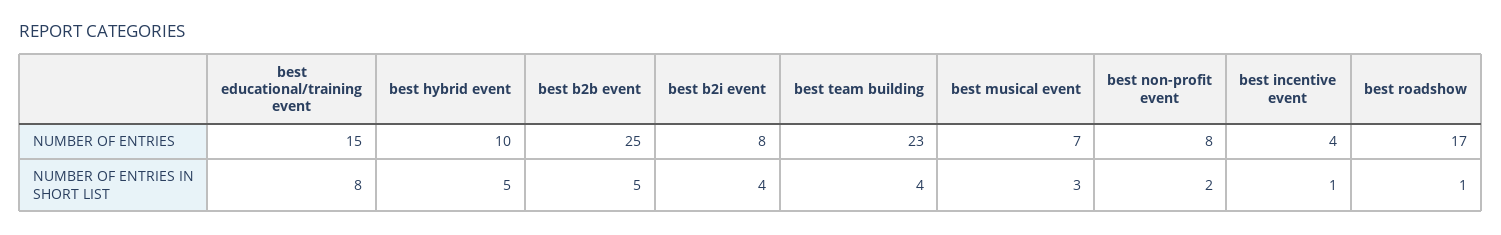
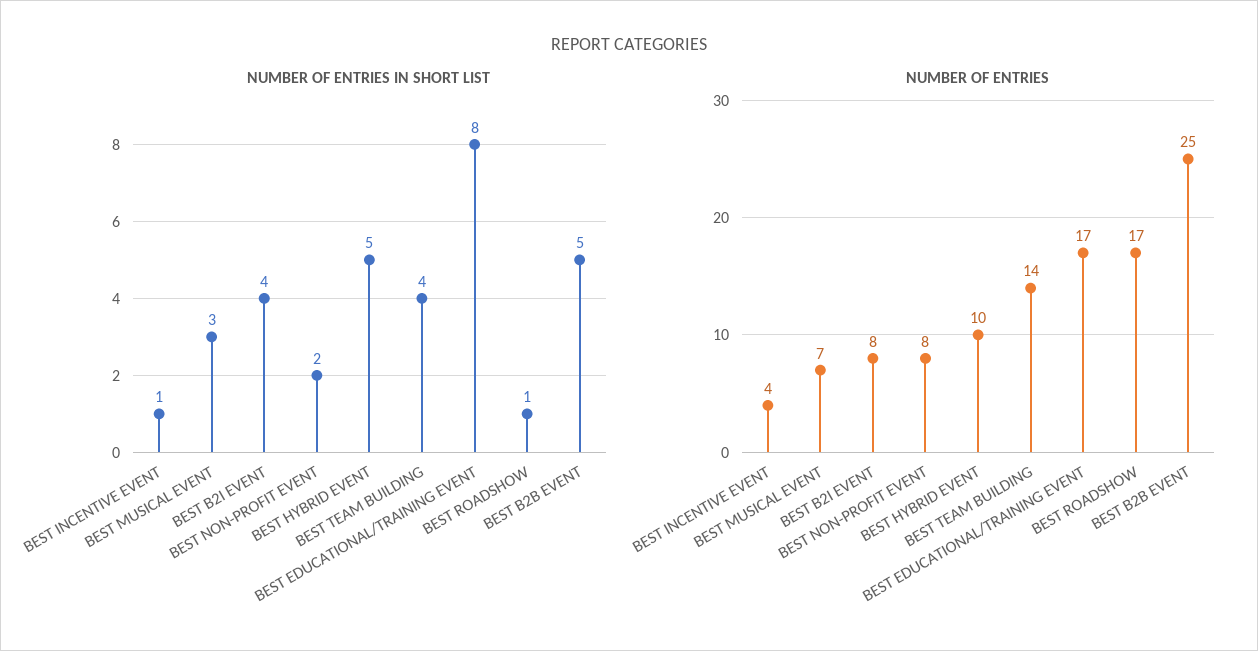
NUMBER OF ENTRIES, best educational/training event: 15 -> 17
NUMBER OF ENTRIES, best team building: 23 -> 14

